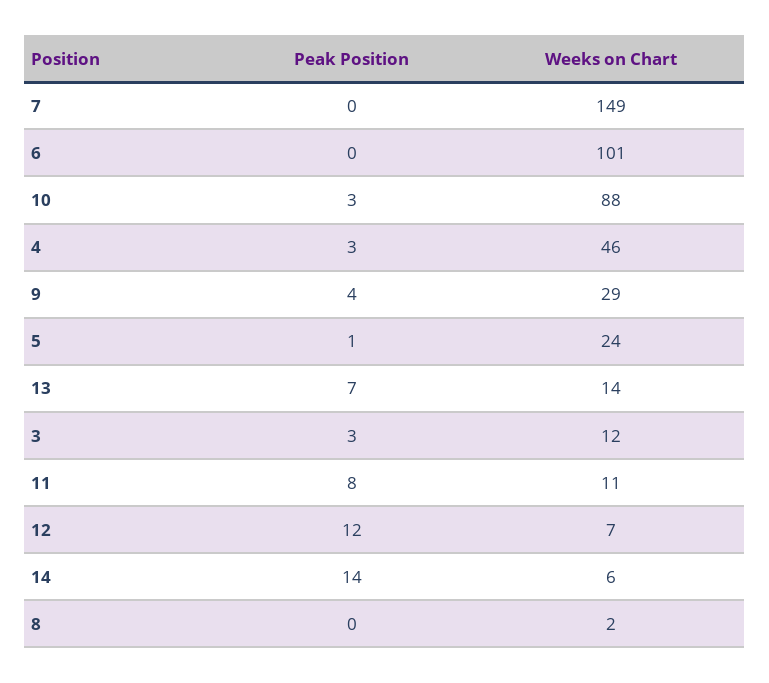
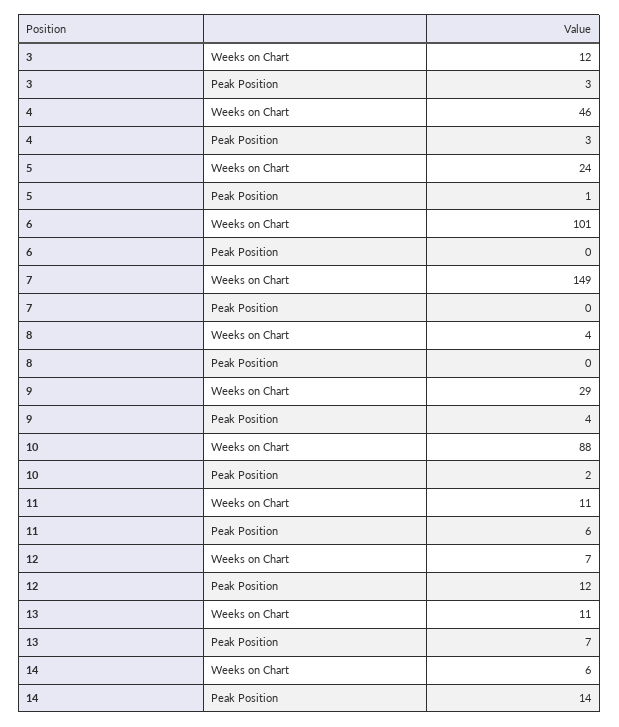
Peak Position, 10: 3 -> 2
Weeks on Chart, 13: 14 -> 11
Peak Position, 11: 8 -> 6
Weeks on Chart, 8: 2 -> 4

